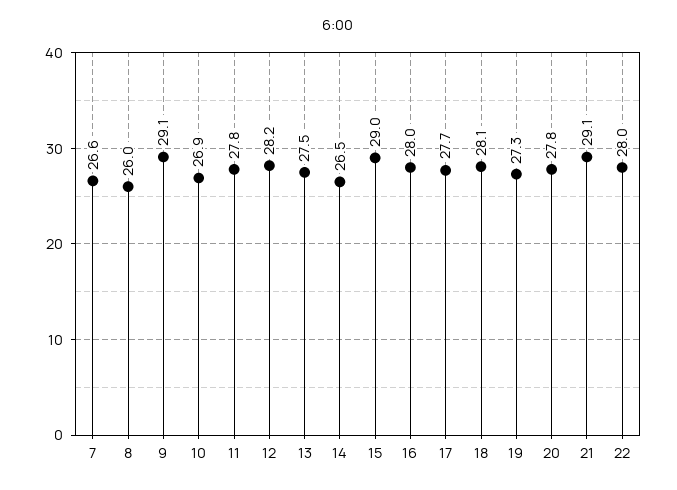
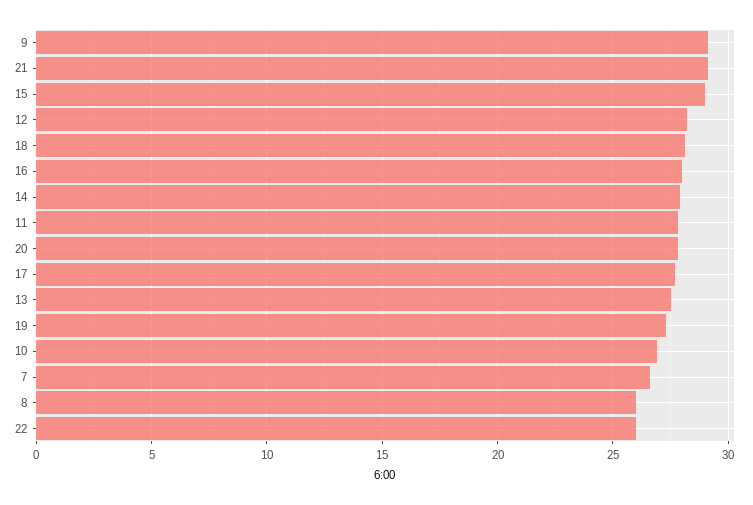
14: 26.5 -> 28
22: 28 -> 26

